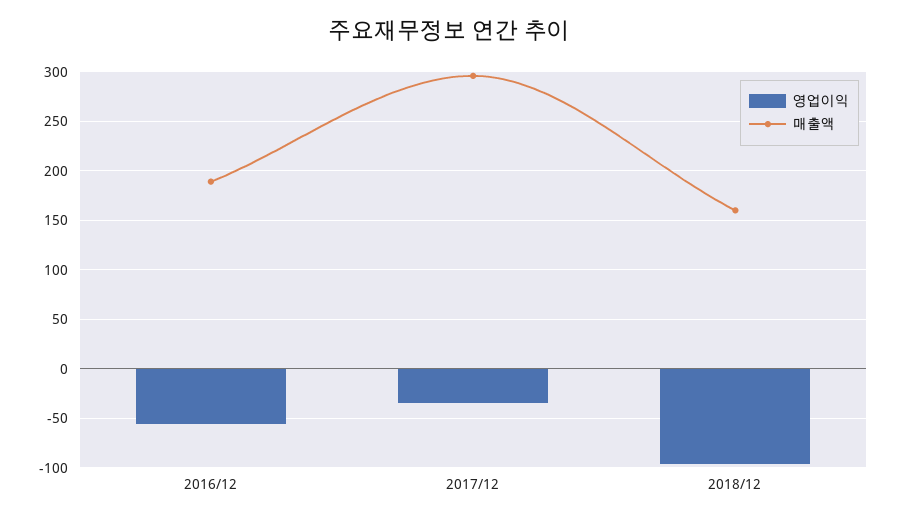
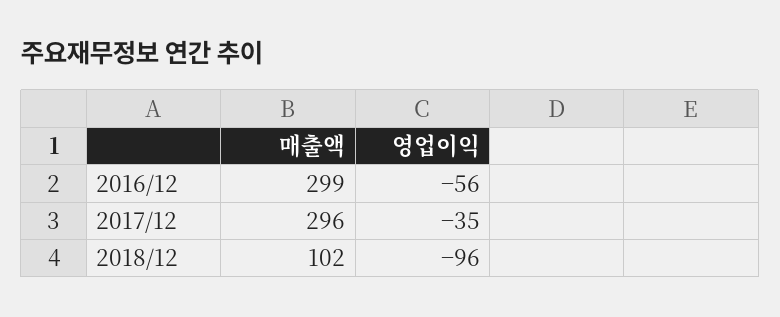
매출액, 2016/12: 190 -> 299
매출액, 2018/12: 160 -> 102

